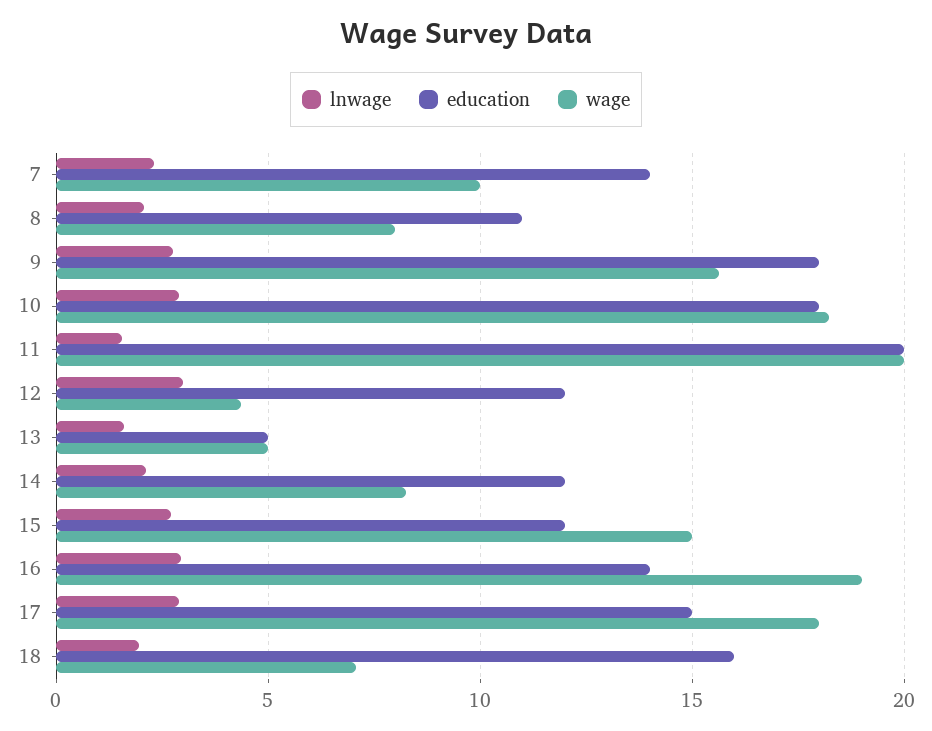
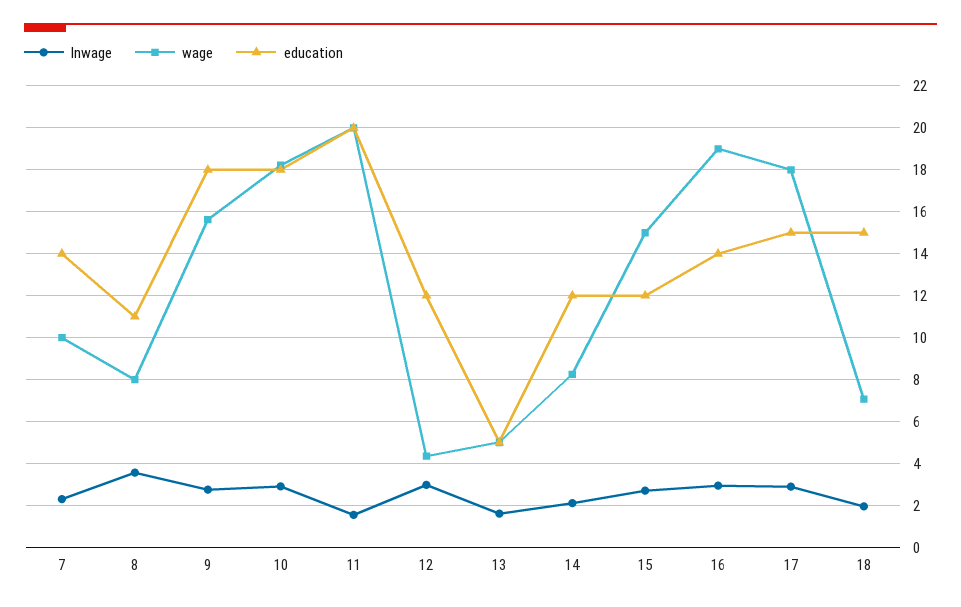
lnwage, 8: 2 -> 3.5
education, 18: 16 -> 15

